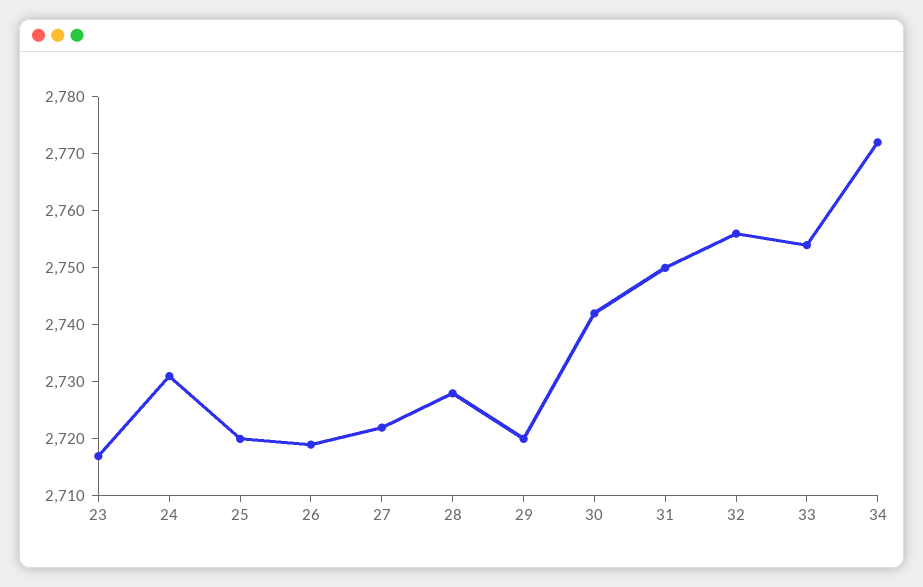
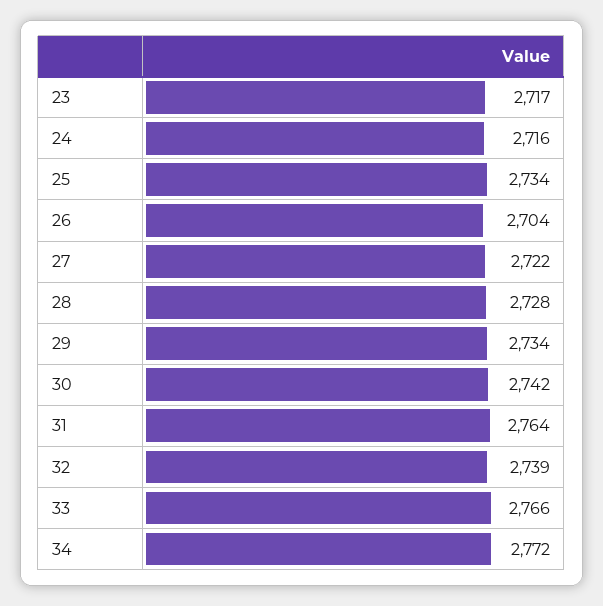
24: 2730 -> 2716
25: 2720 -> 2734
26: 2720 -> 2704
29: 2720 -> 2734
31: 2750 -> 2764
32: 2755 -> 2739
33: 2755 -> 2766

